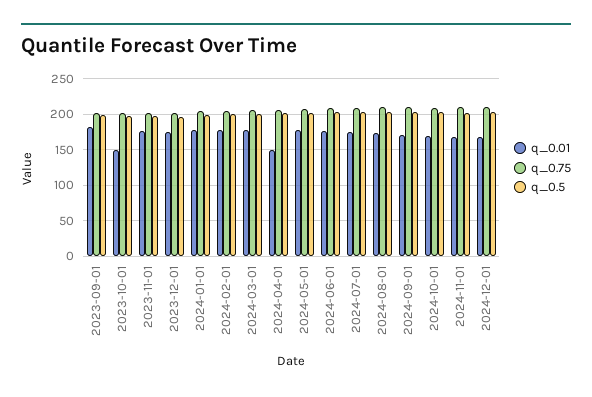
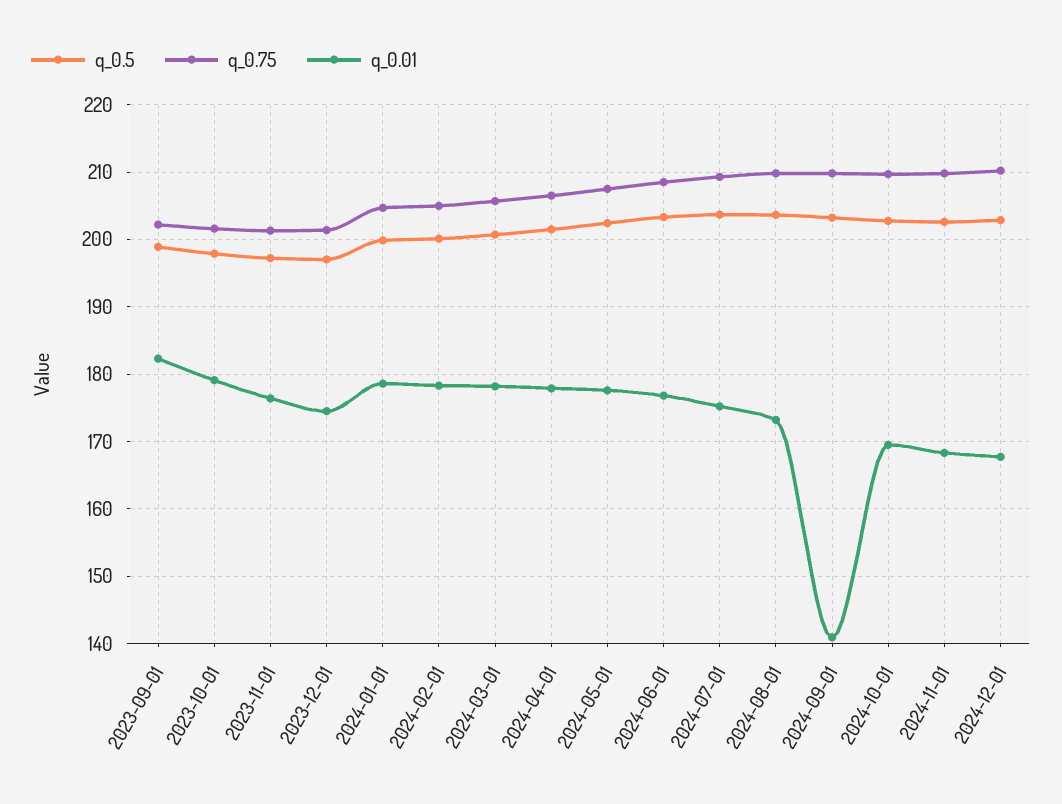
q_0.01, 2023-10-01: 150 -> 179
q_0.01, 2024-04-01: 150 -> 178
q_0.01, 2024-09-01: 170 -> 141

